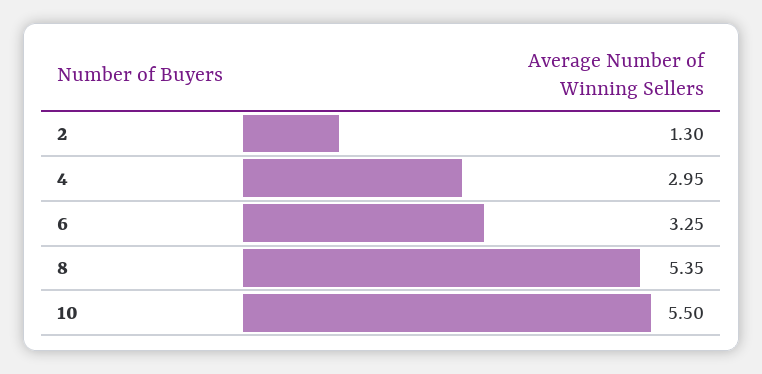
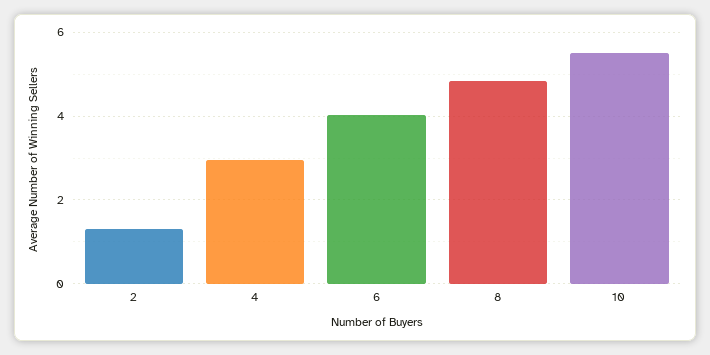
6: 3.25 -> 4
8: 5.35 -> 4.8

